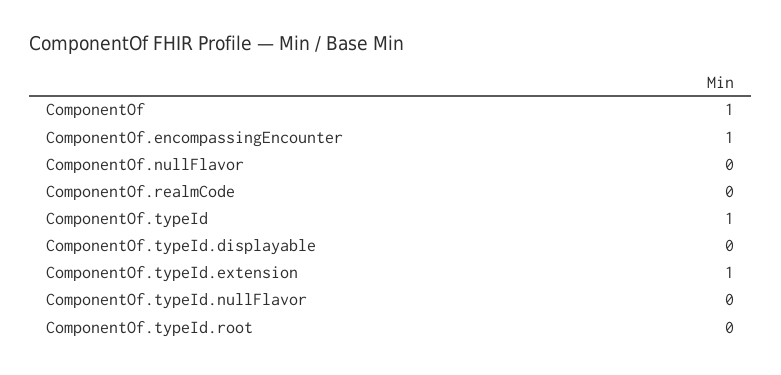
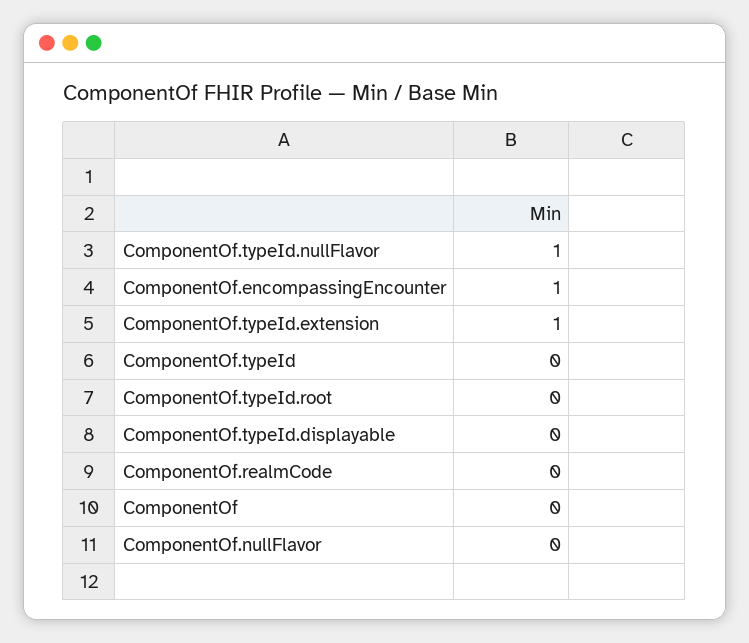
ComponentOf: 1 -> 0
ComponentOf.typeId: 1 -> 0
ComponentOf.typeId.nullFlavor: 0 -> 1

